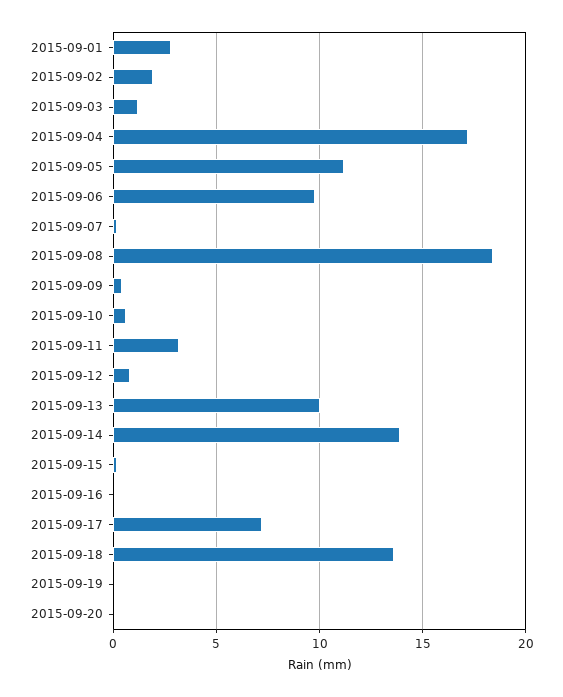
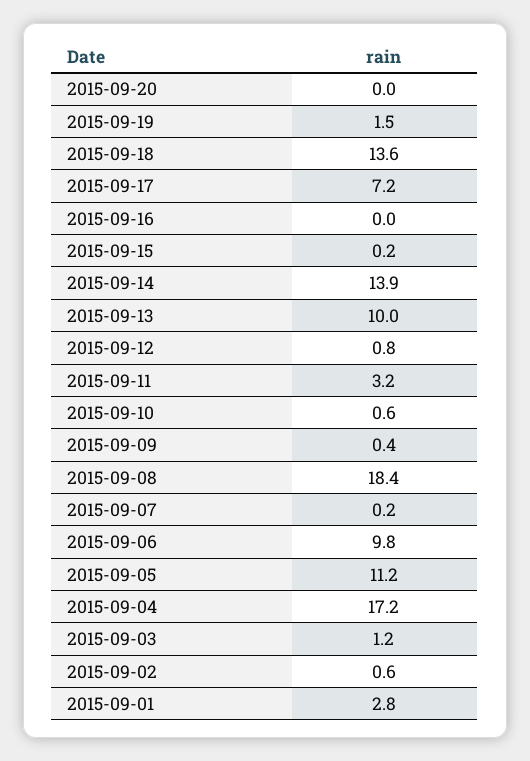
2015-09-02: 2 -> 0.6
2015-09-19: 0 -> 1.5

